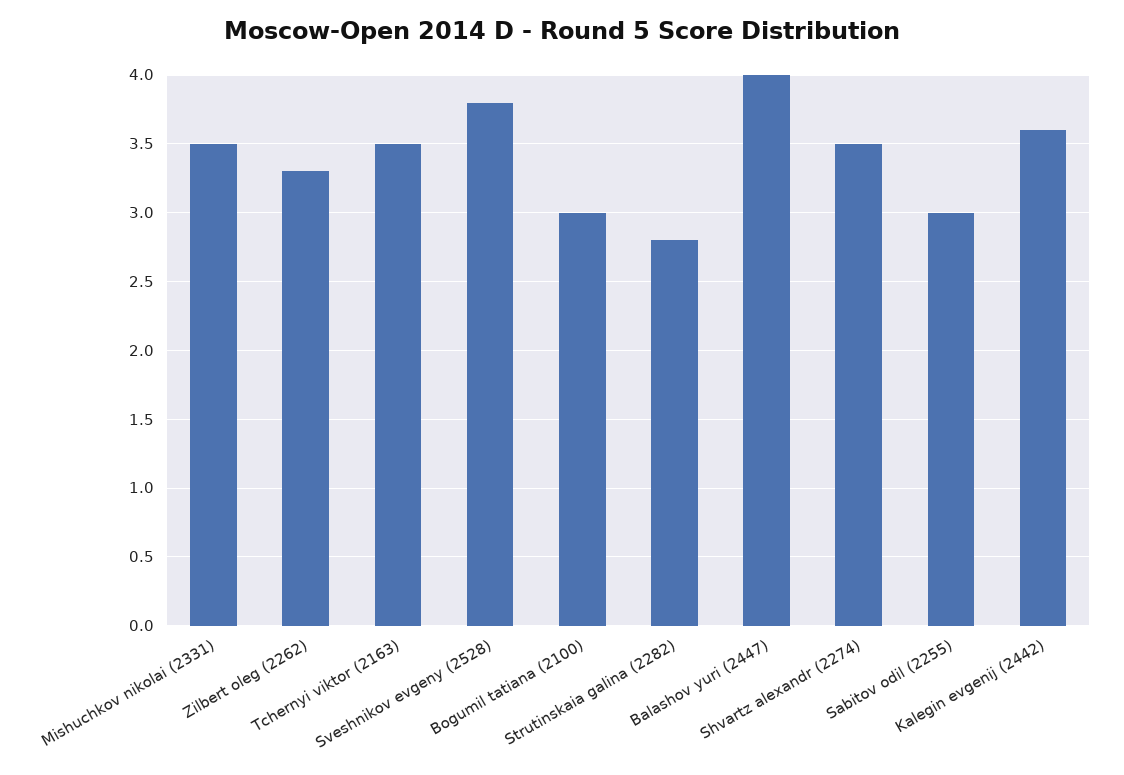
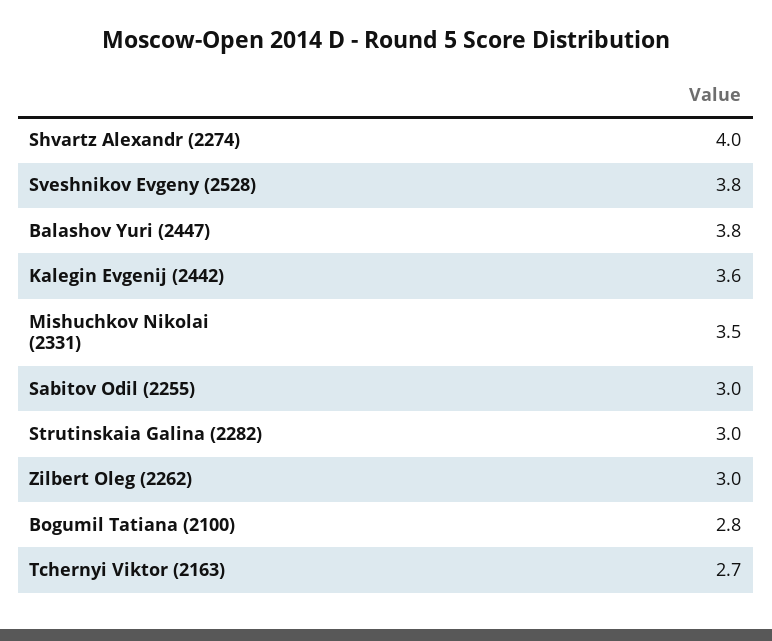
Zilbert oleg (2262): 3.3 -> 3
Tchernyi viktor (2163): 3.5 -> 2.7
Bogumil tatiana (2100): 3 -> 2.8
Strutinskaia galina (2282): 2.8 -> 3
Balashov yuri (2447): 4 -> 3.8
Shvartz alexandr (2274): 3.5 -> 4

